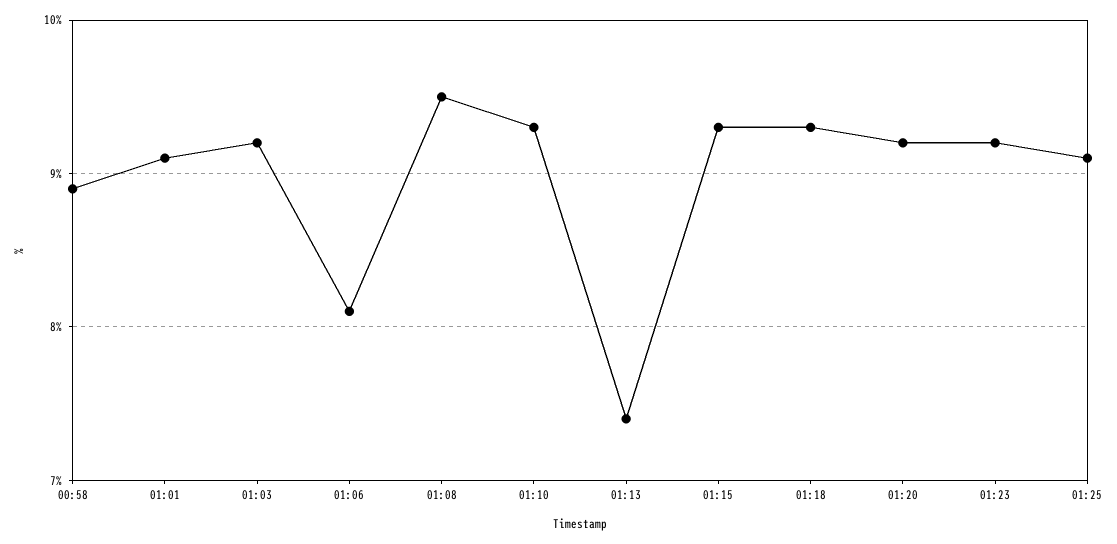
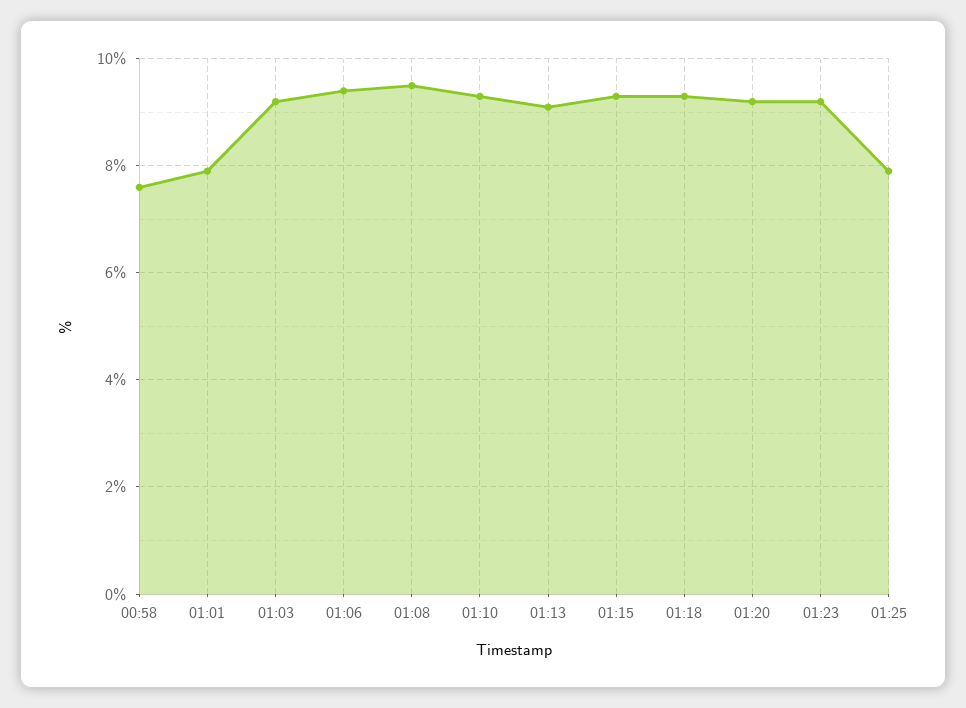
00:58: 8.9 -> 7.5
01:01: 9.1 -> 8
01:06: 8.1 -> 9.5
01:13: 7.4 -> 9
01:25: 9.1 -> 8

